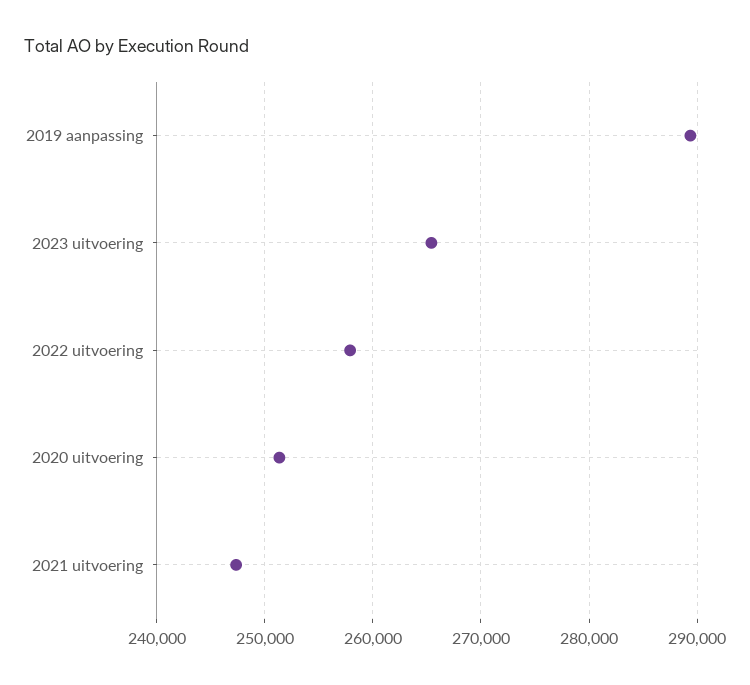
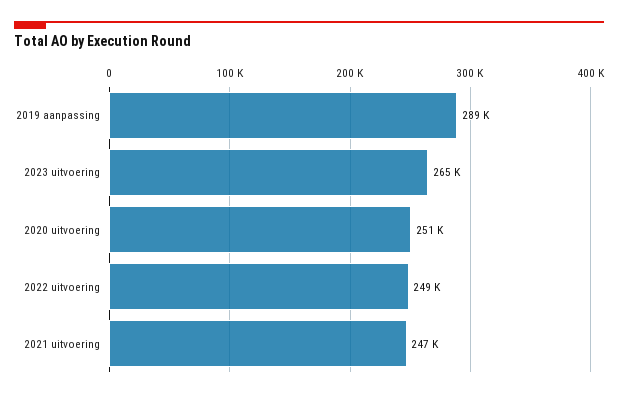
2022 uitvoering: 258000 -> 249000

